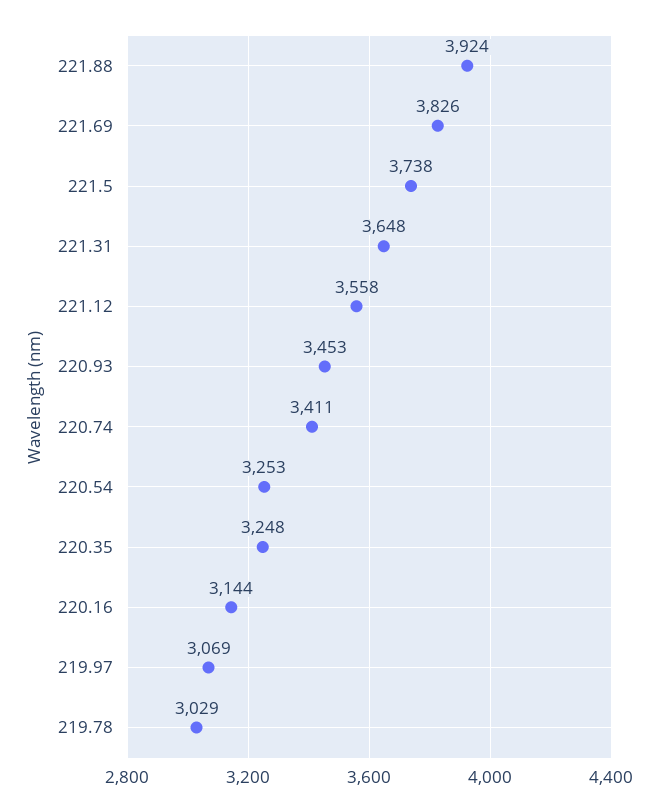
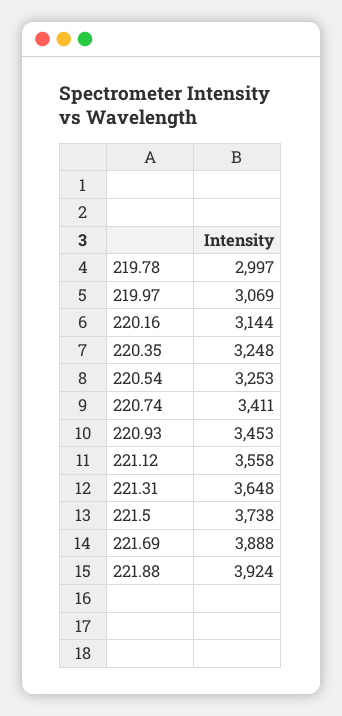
221.69: 3826 -> 3888
219.78: 3029 -> 2997

